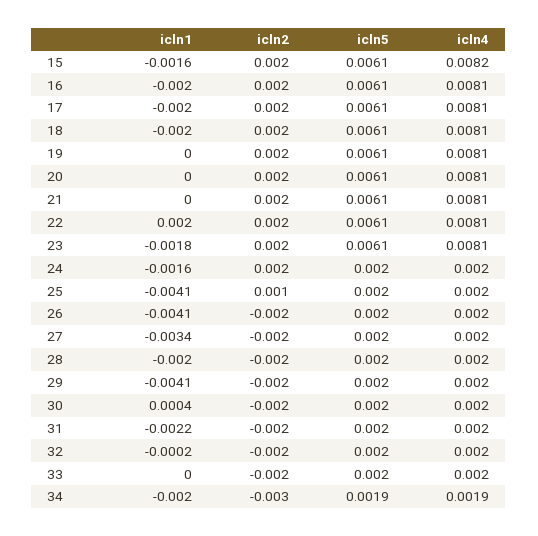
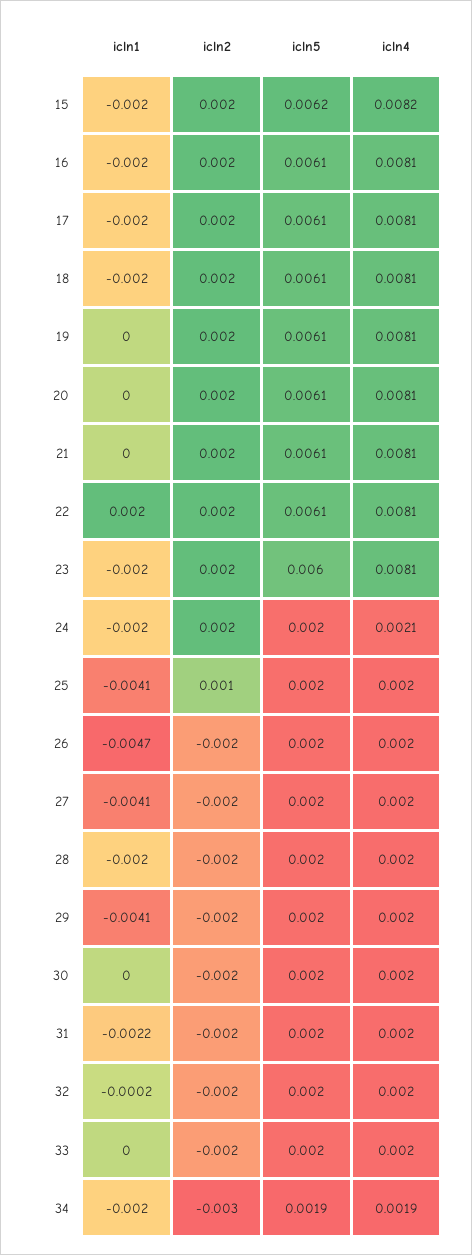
icln1, 15: -0.0016 -> -0.002
icln5, 15: 0.0061 -> 0.0062
icln1, 23: -0.0018 -> -0.002
icln5, 23: 0.0061 -> 0.006
icln1, 24: -0.0016 -> -0.002
icln4, 24: 0.002 -> 0.0021
icln1, 26: -0.0041 -> -0.0047
icln1, 27: -0.0034 -> -0.0041
icln1, 30: 0.0004 -> 0

